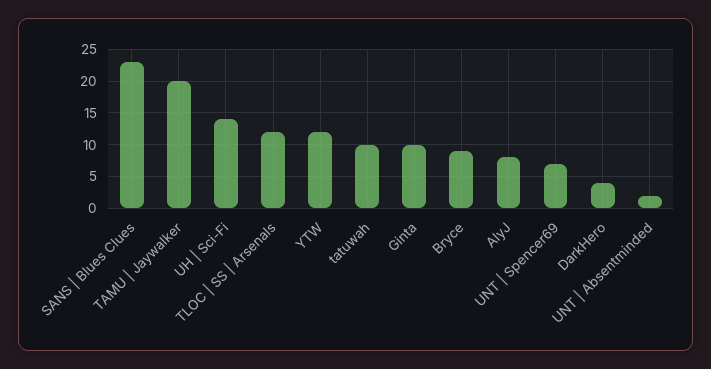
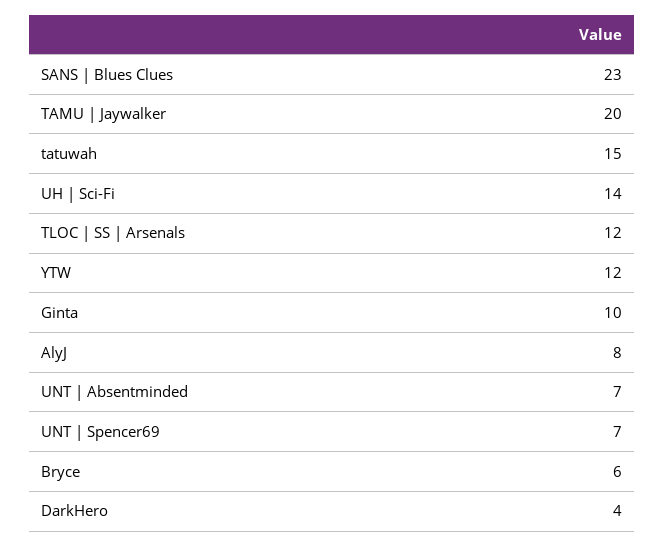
tatuwah: 10 -> 15
Bryce: 9 -> 6
UNT | Absentminded: 2 -> 7

